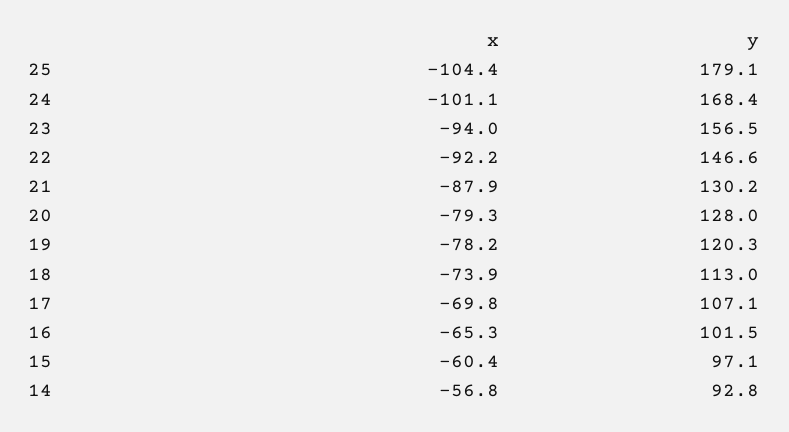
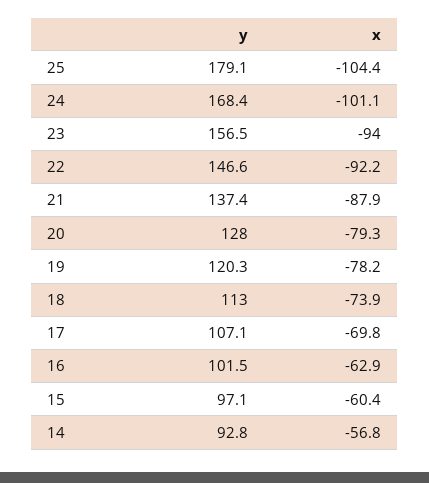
y, 21: 130.2 -> 137.4
x, 16: -65.3 -> -62.9

